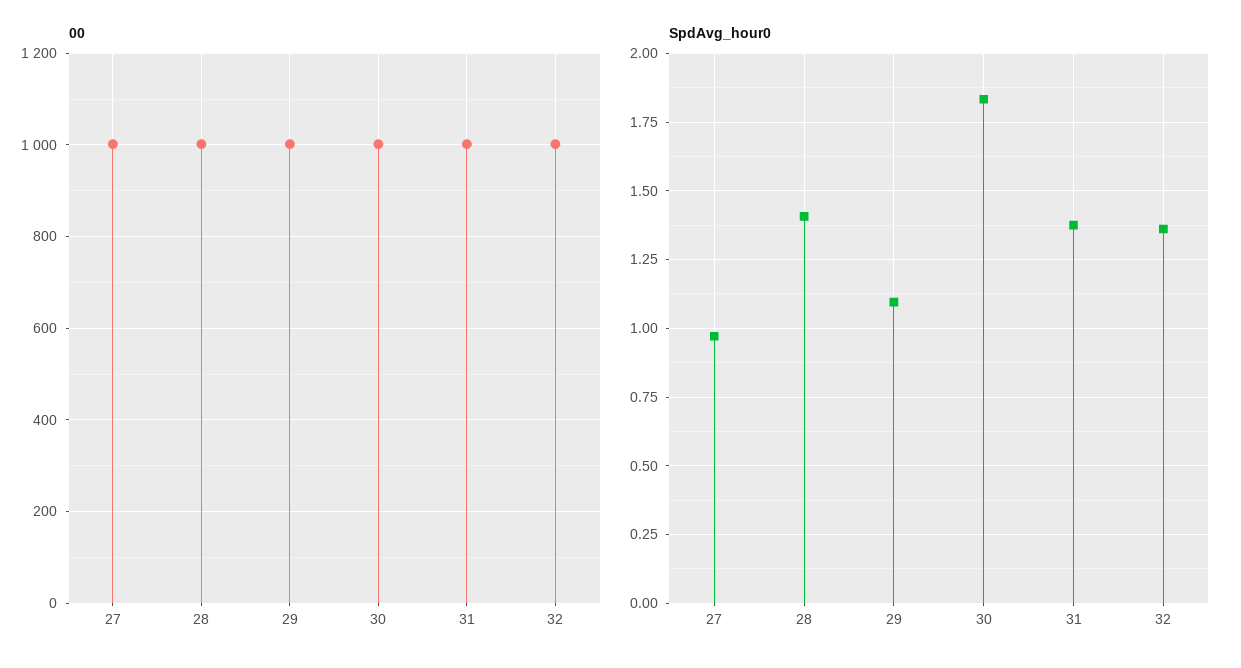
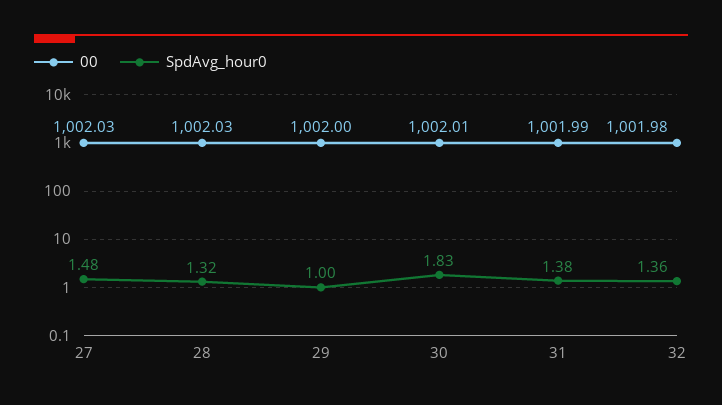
SpdAvg_hour0, 27: 0.975 -> 1.48
SpdAvg_hour0, 28: 1.4 -> 1.32
SpdAvg_hour0, 29: 1.1 -> 1

